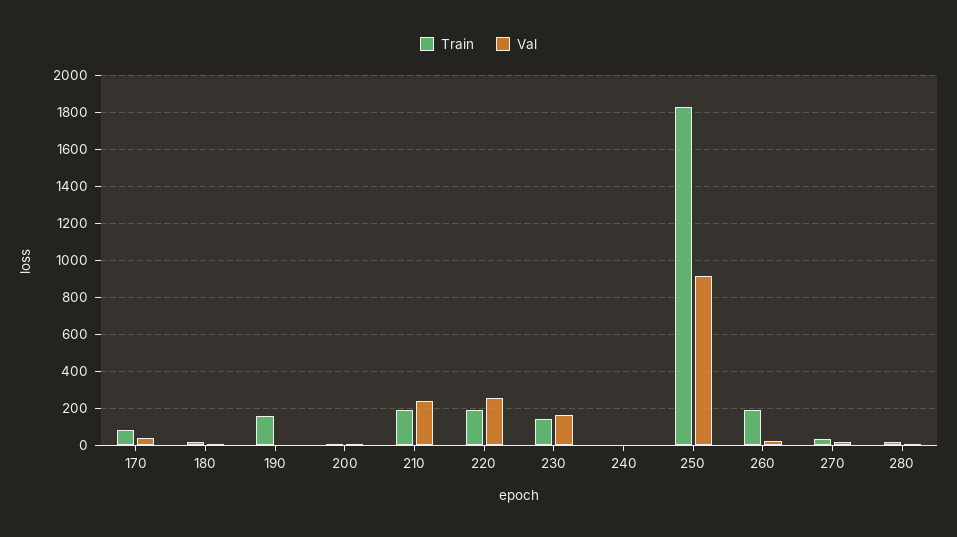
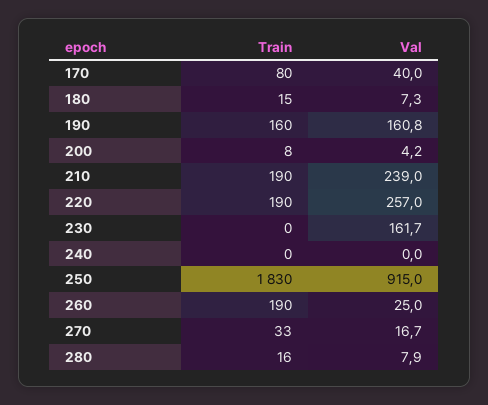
Val, 190: 0 -> 160.8
Train, 230: 150 -> 0

